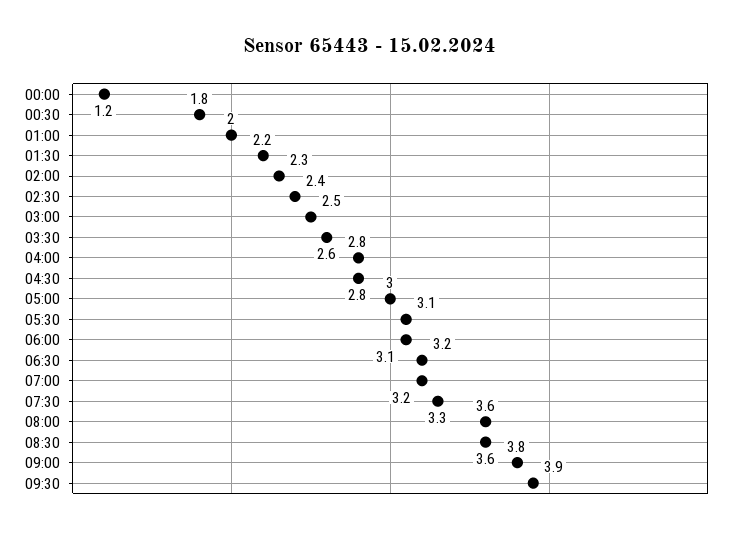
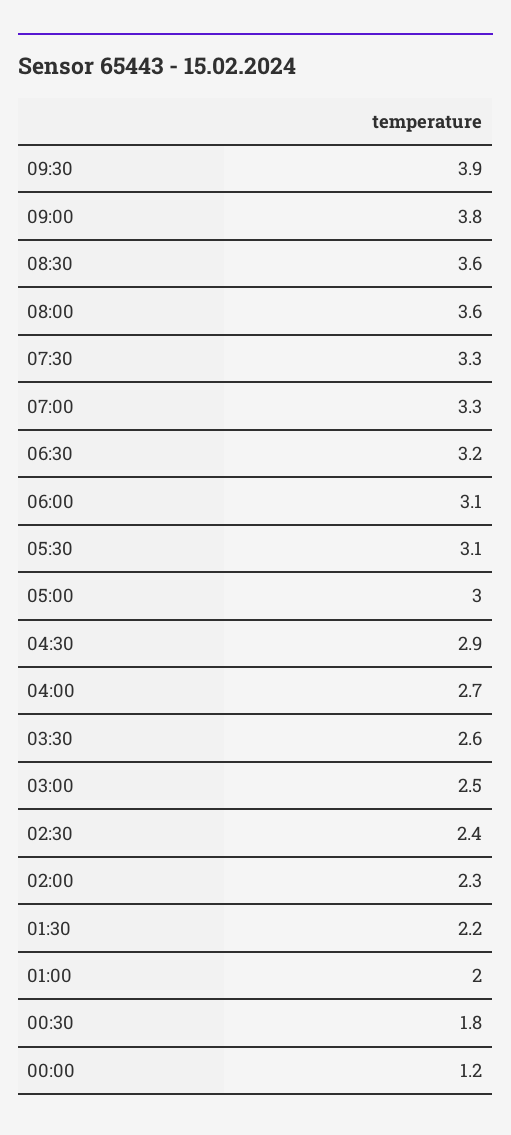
04:00: 2.8 -> 2.7
04:30: 2.8 -> 2.9
07:00: 3.2 -> 3.3

